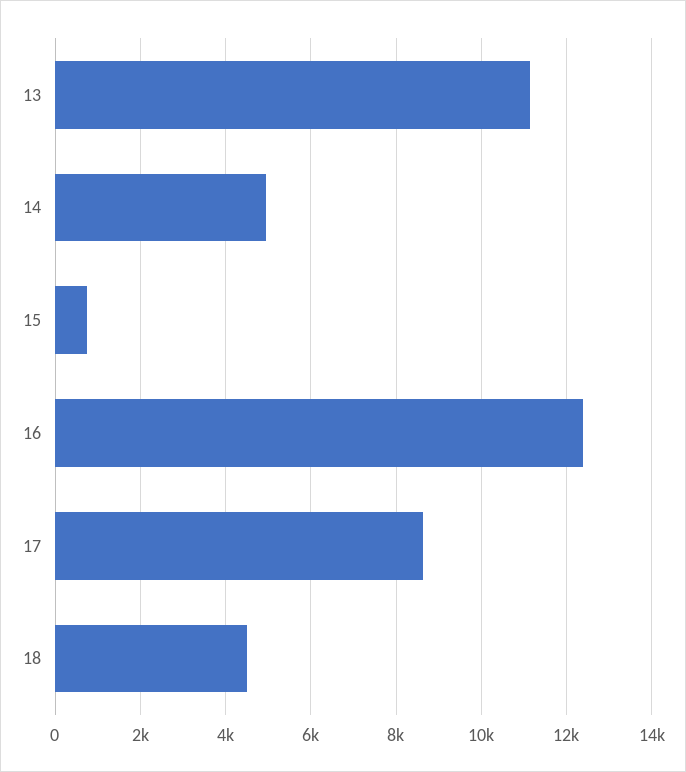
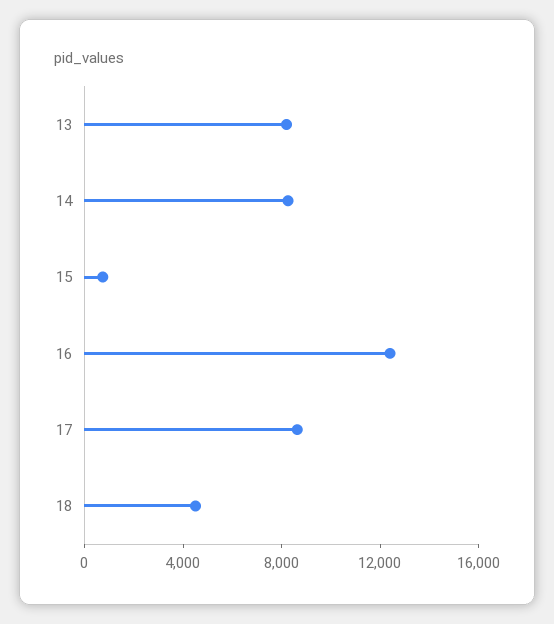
13: 11200 -> 8000
14: 5000 -> 8000

